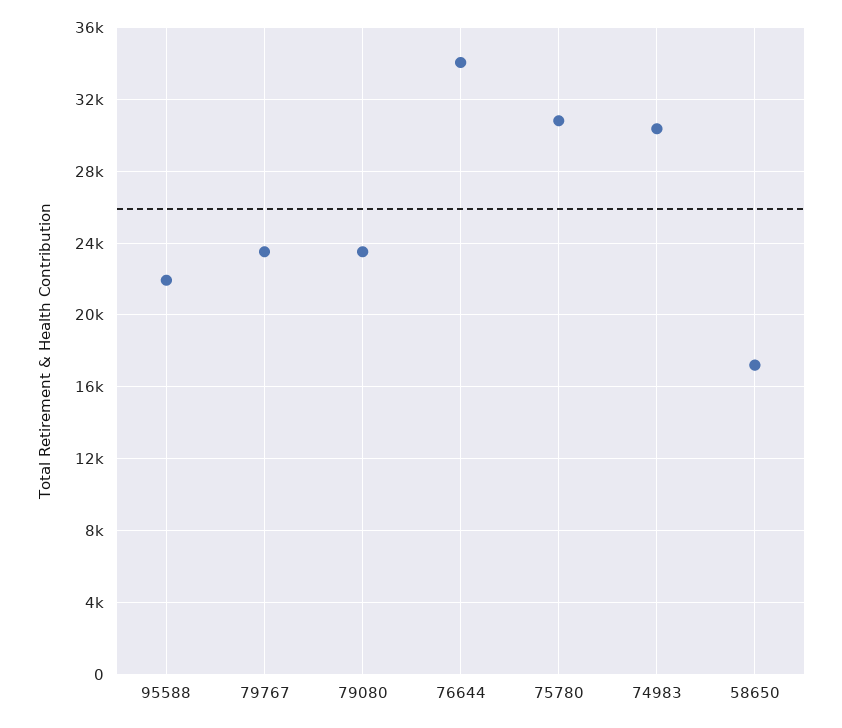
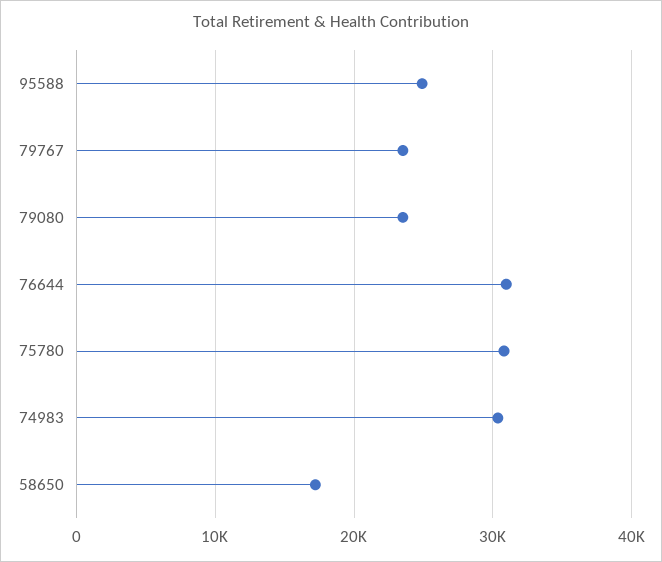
95588: 22000 -> 25000
76644: 34000 -> 31000

